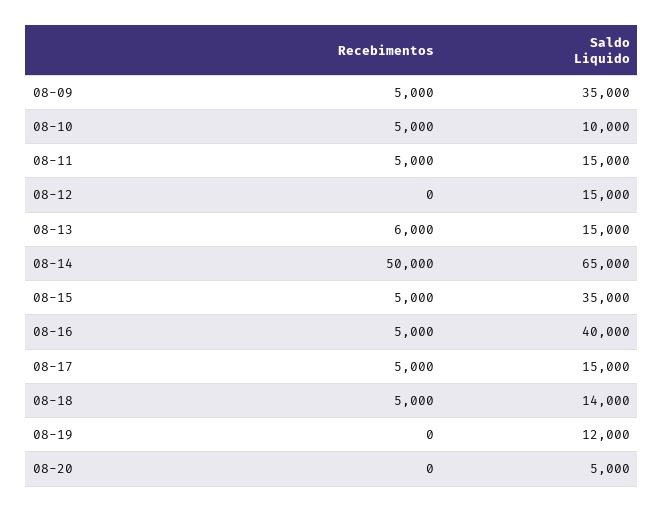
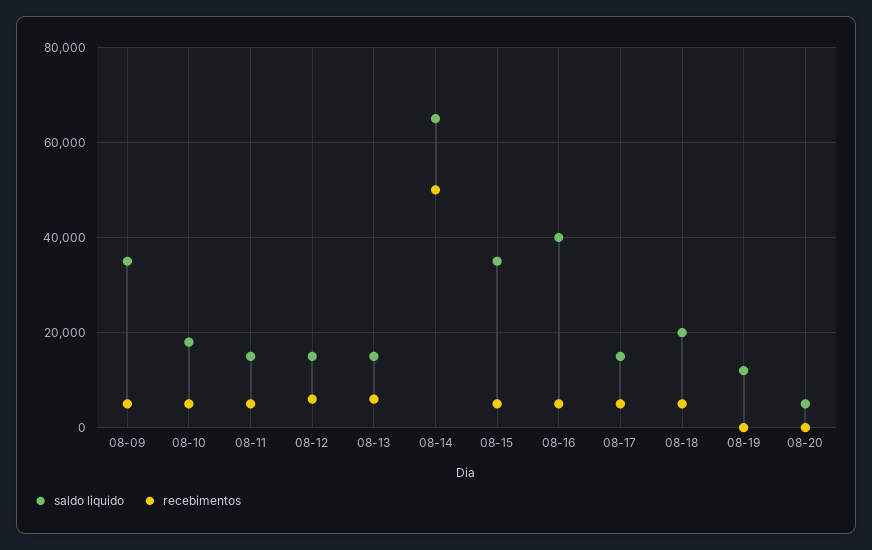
Saldo Liquido, 08-10: 10000 -> 18000
Recebimentos, 08-12: 0 -> 6000
Saldo Liquido, 08-18: 14000 -> 20000

